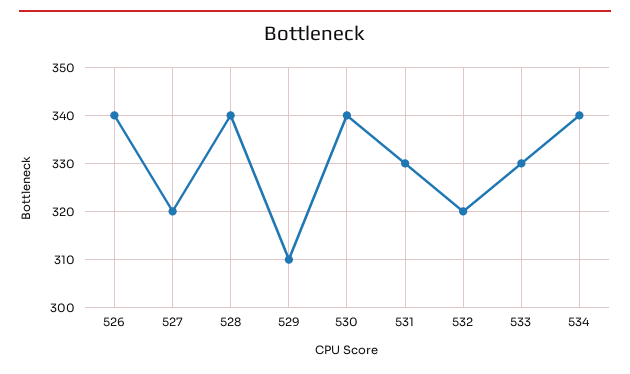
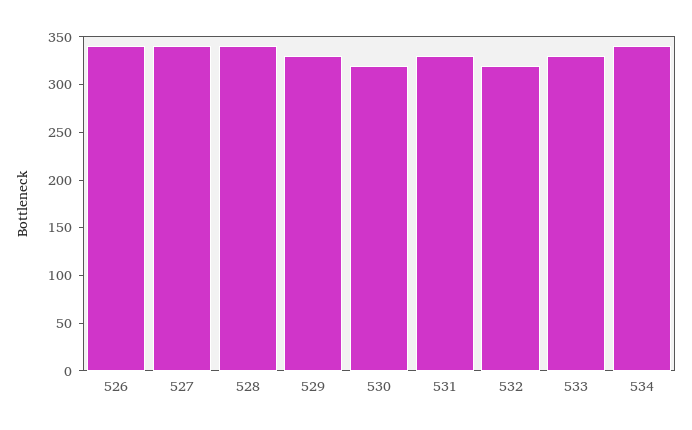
527: 320 -> 340
529: 310 -> 330
530: 340 -> 320

